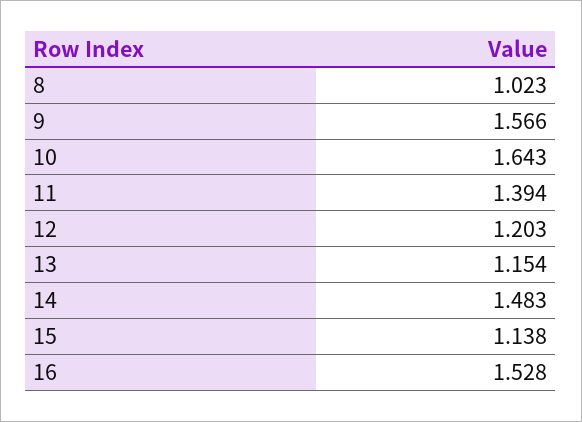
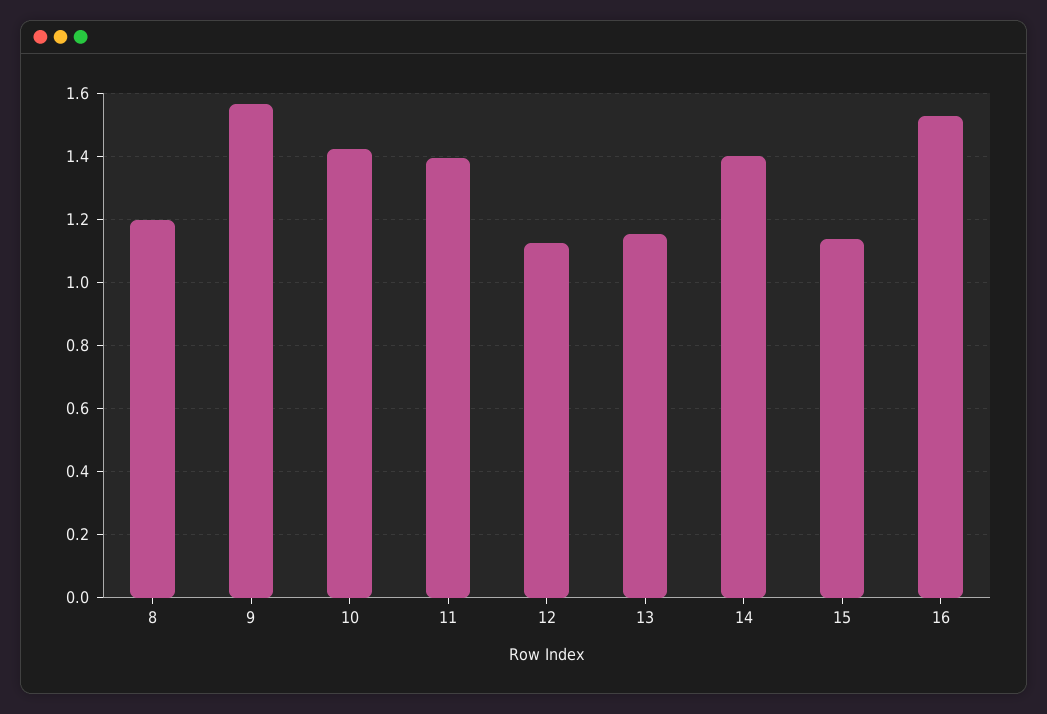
8: 1.023 -> 1.2
10: 1.643 -> 1.42
12: 1.203 -> 1.12
14: 1.483 -> 1.4

